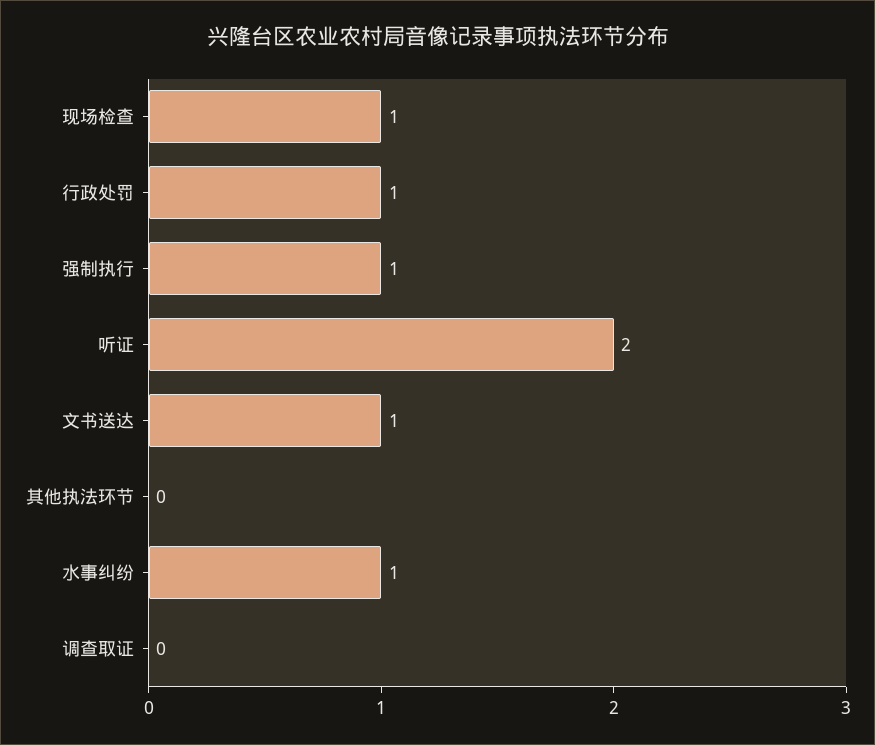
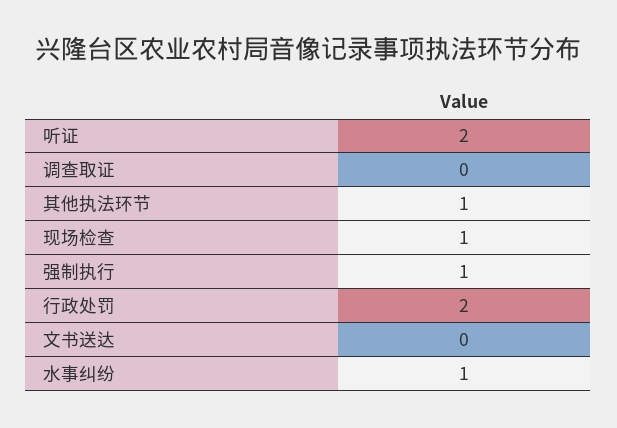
行政处罚: 1 -> 2
文书送达: 1 -> 0
其他执法环节: 0 -> 1

